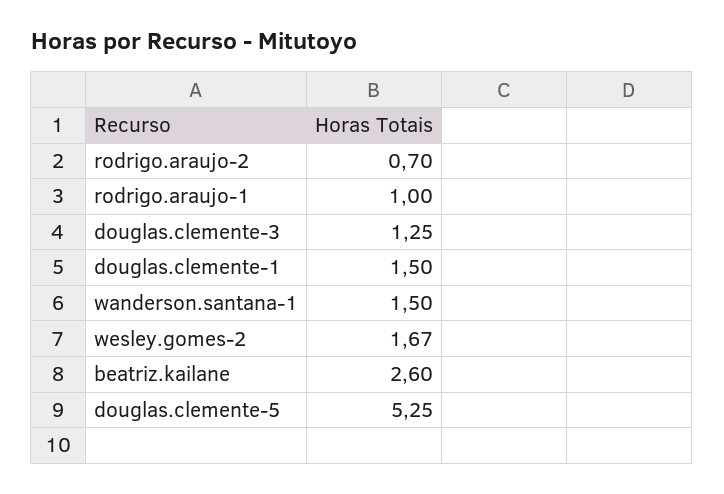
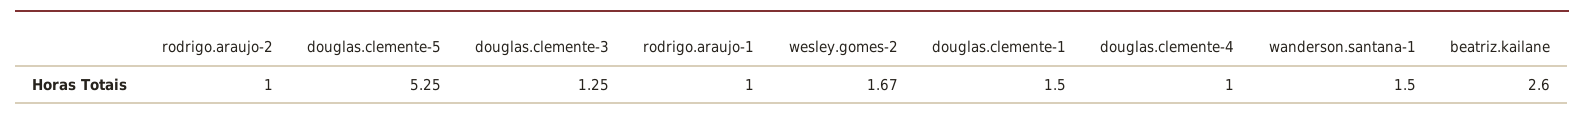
rodrigo.araujo-2: 0.7 -> 1
douglas.clemente-4: none -> 1

